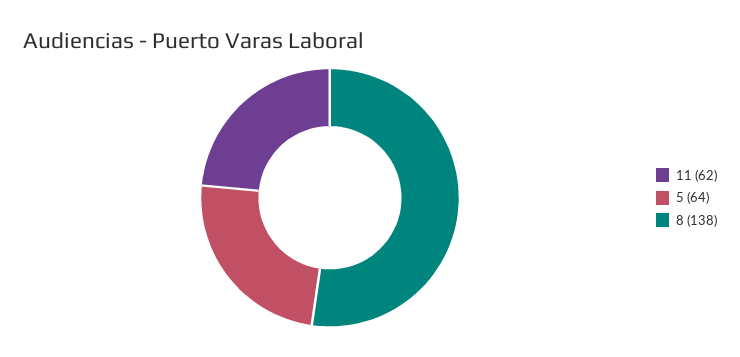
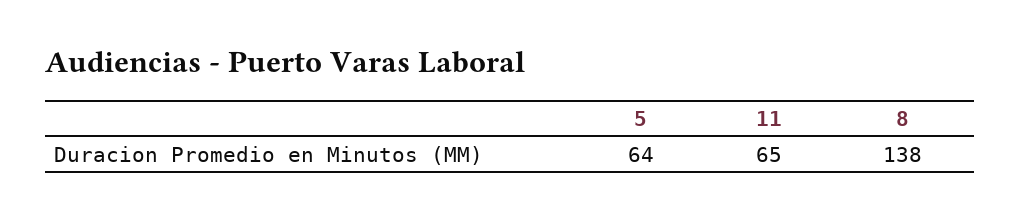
11: 62 -> 65

